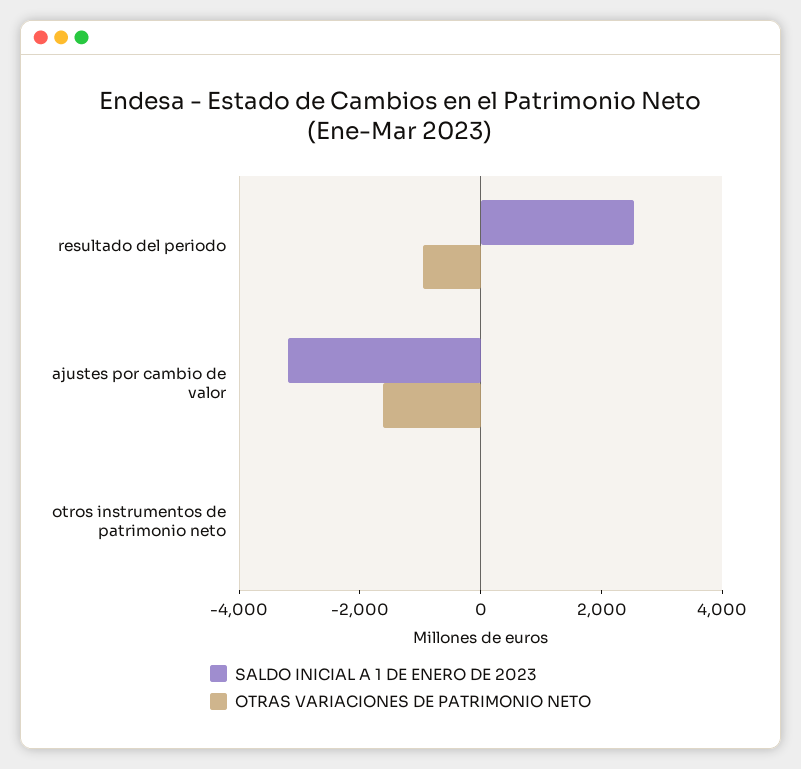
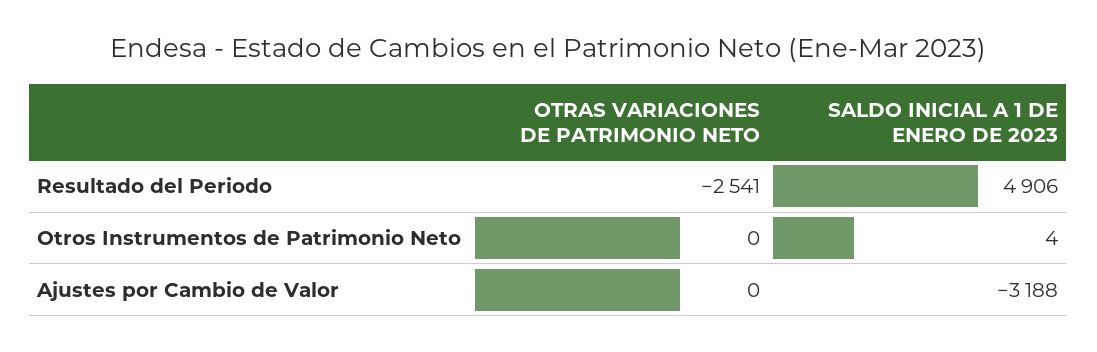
SALDO INICIAL A 1 DE ENERO DE 2023, resultado del periodo: 2500 -> 4906
OTRAS VARIACIONES DE PATRIMONIO NETO, resultado del periodo: -1000 -> -2541
OTRAS VARIACIONES DE PATRIMONIO NETO, ajustes por cambio de valor: -1500 -> 0

